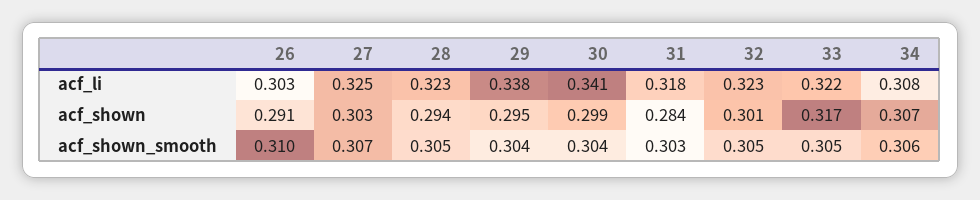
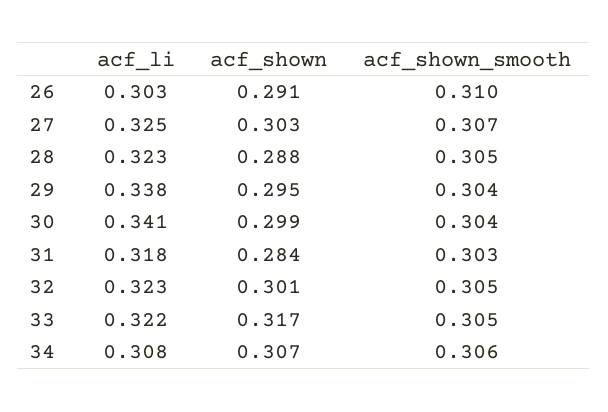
28, acf_shown: 0.294 -> 0.288

